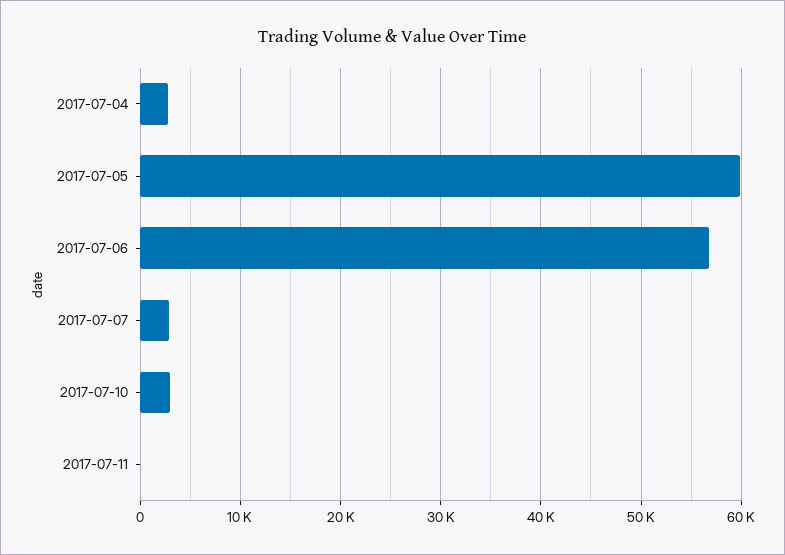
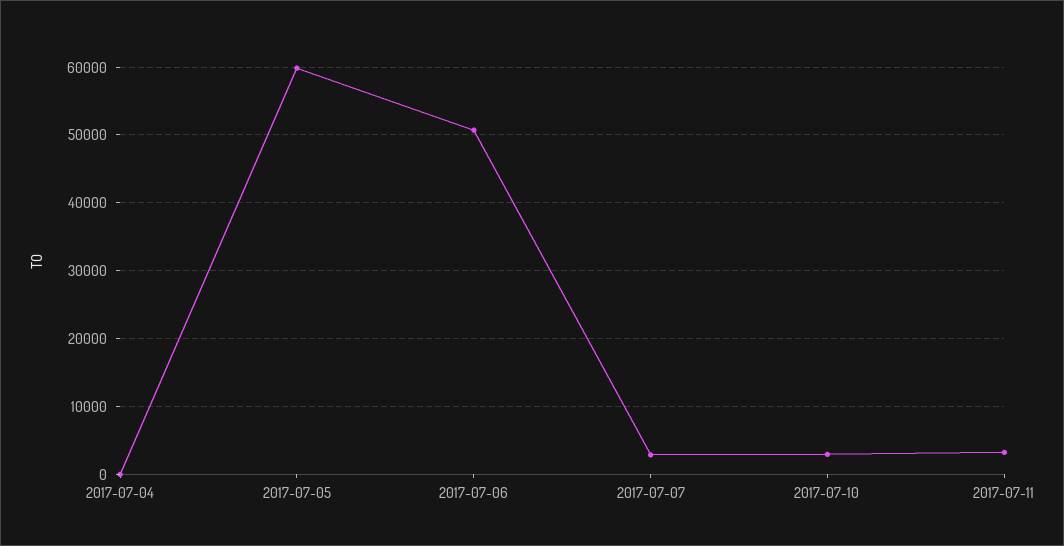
2017-07-04: 3000 -> 0
2017-07-06: 57000 -> 51000
2017-07-11: 0 -> 3000

